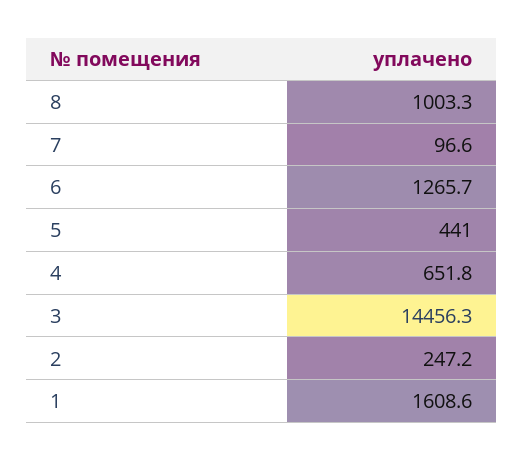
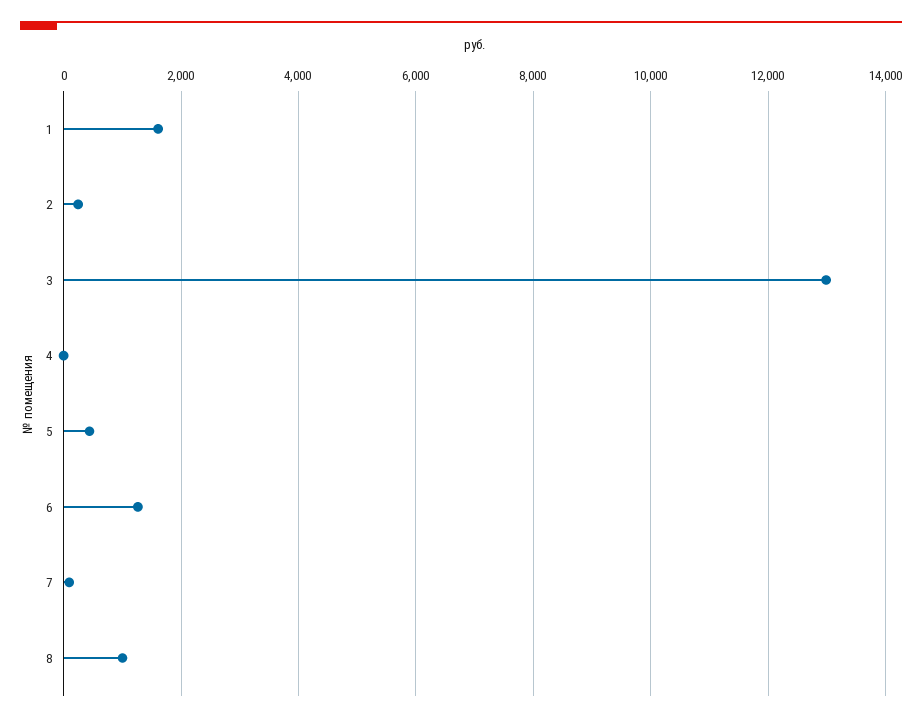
4: 651.8 -> 0
3: 14456.3 -> 13000

